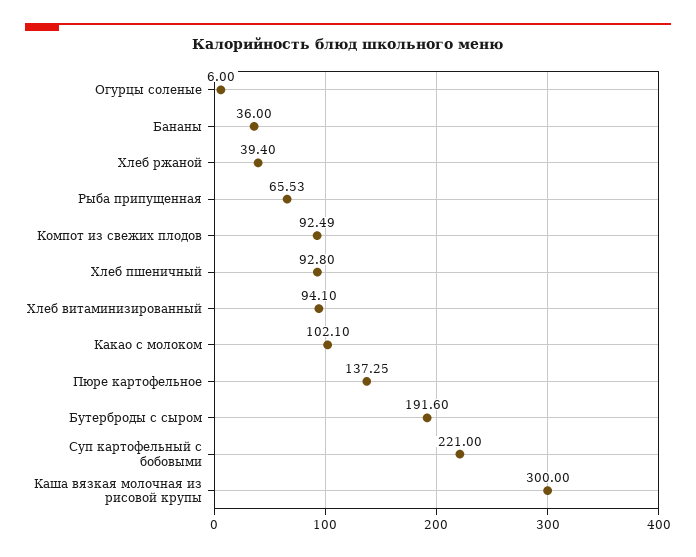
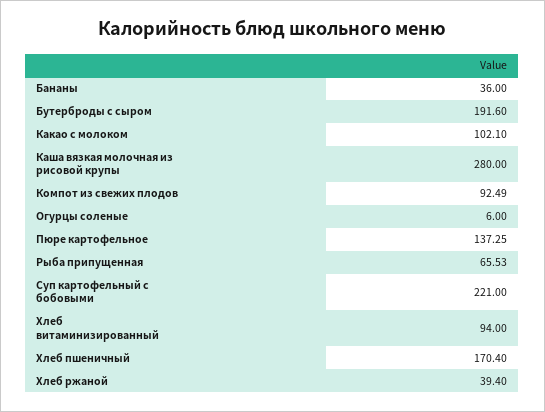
Хлеб пшеничный: 92.8 -> 170.4
Хлеб витаминизированный: 94.1 -> 94
Каша вязкая молочная из рисовой крупы: 300 -> 280

